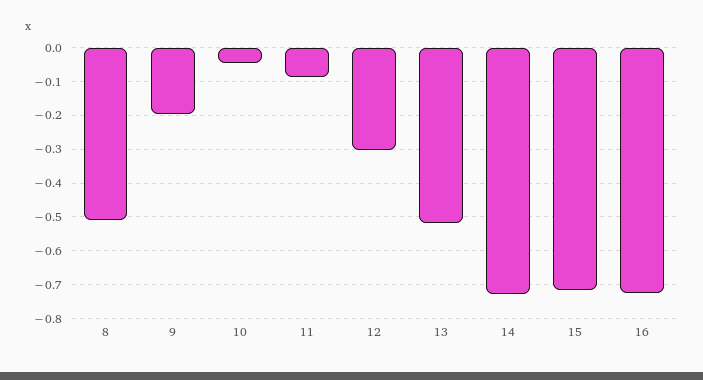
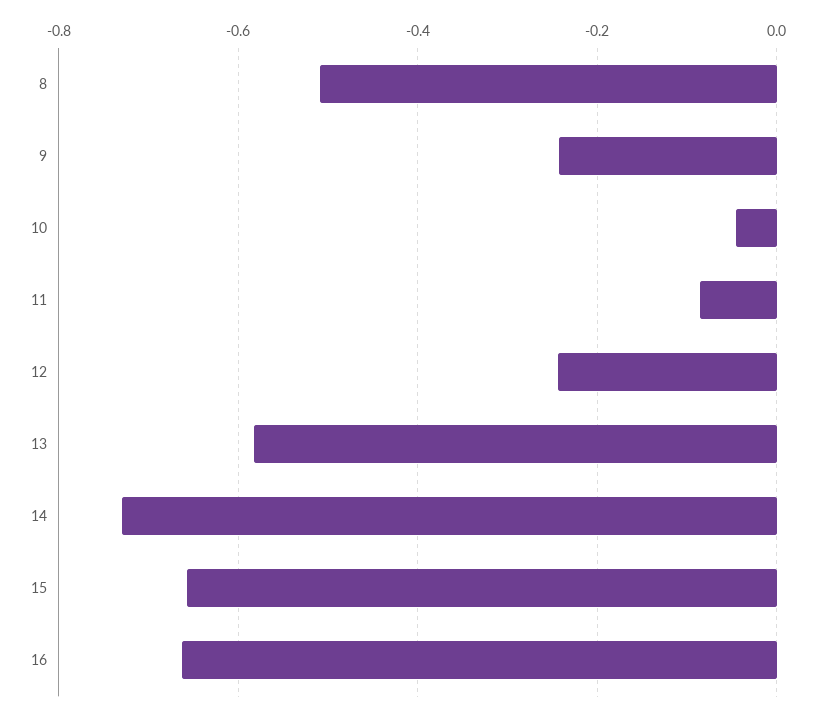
9: -0.2 -> -0.24
12: -0.3 -> -0.24
13: -0.52 -> -0.58
15: -0.72 -> -0.66
16: -0.72 -> -0.66

